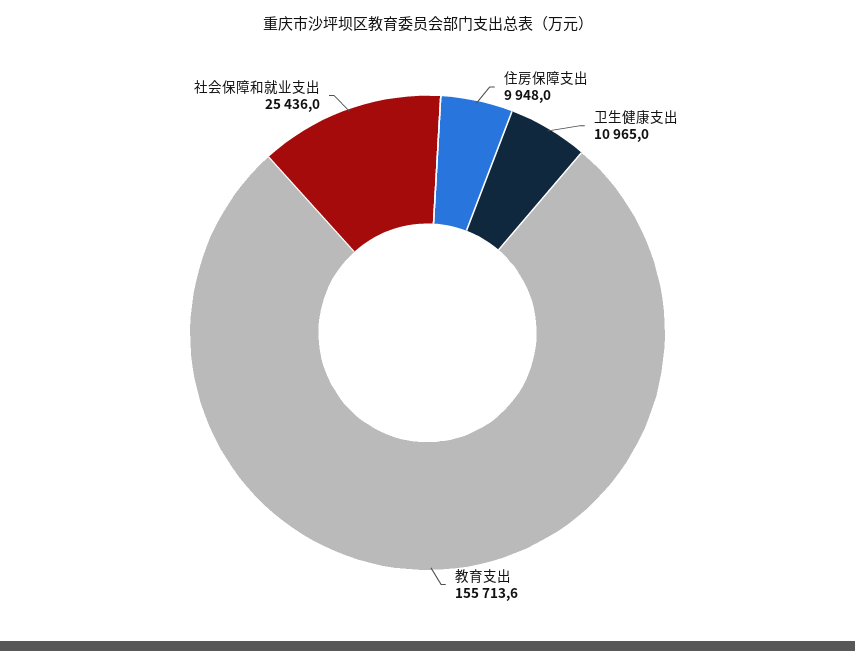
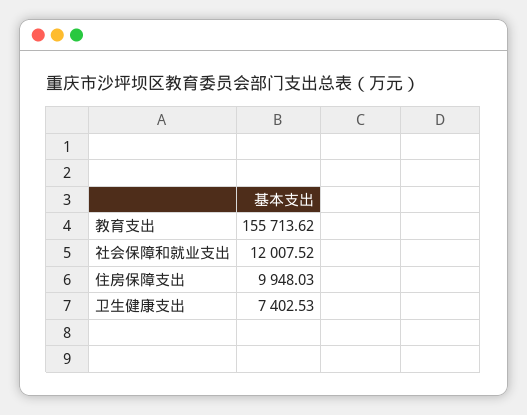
卫生健康支出: 10965 -> 7402.53
社会保障和就业支出: 25436 -> 12007.52

